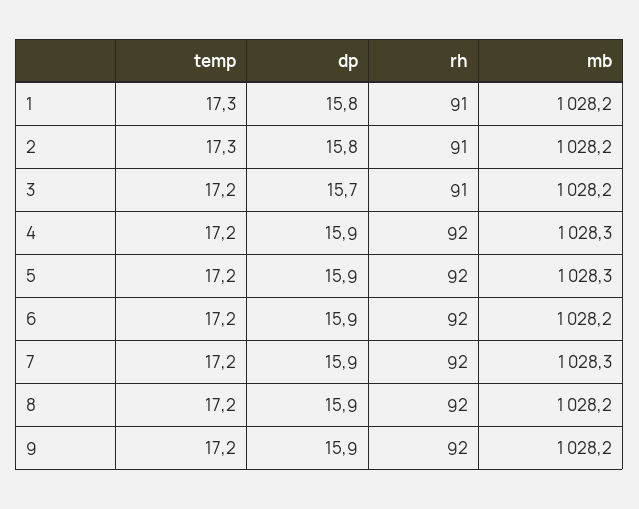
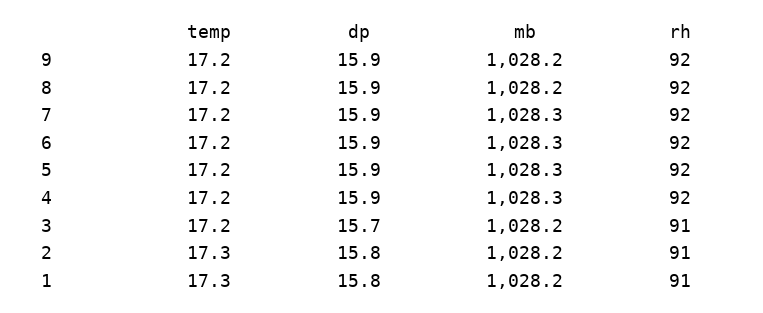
mb, 6: 1028.2 -> 1028.3

